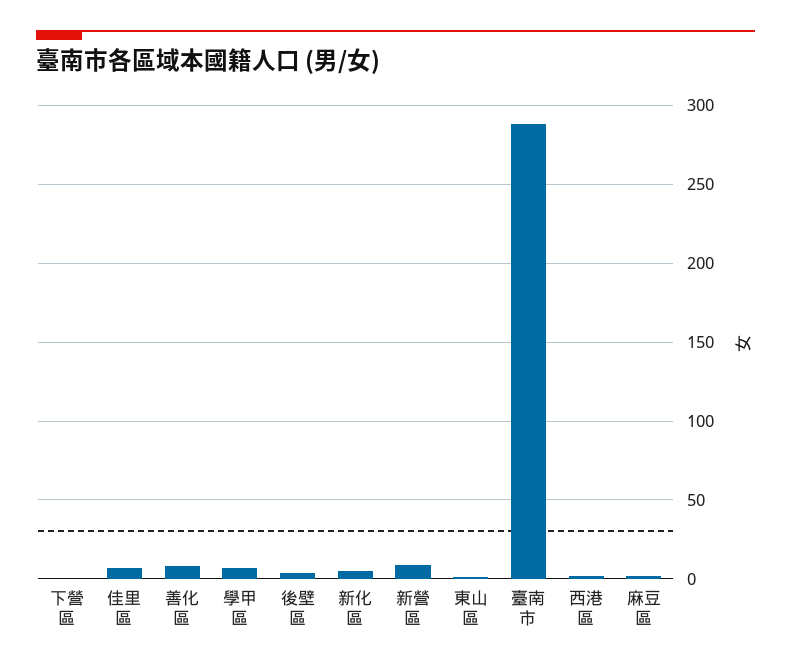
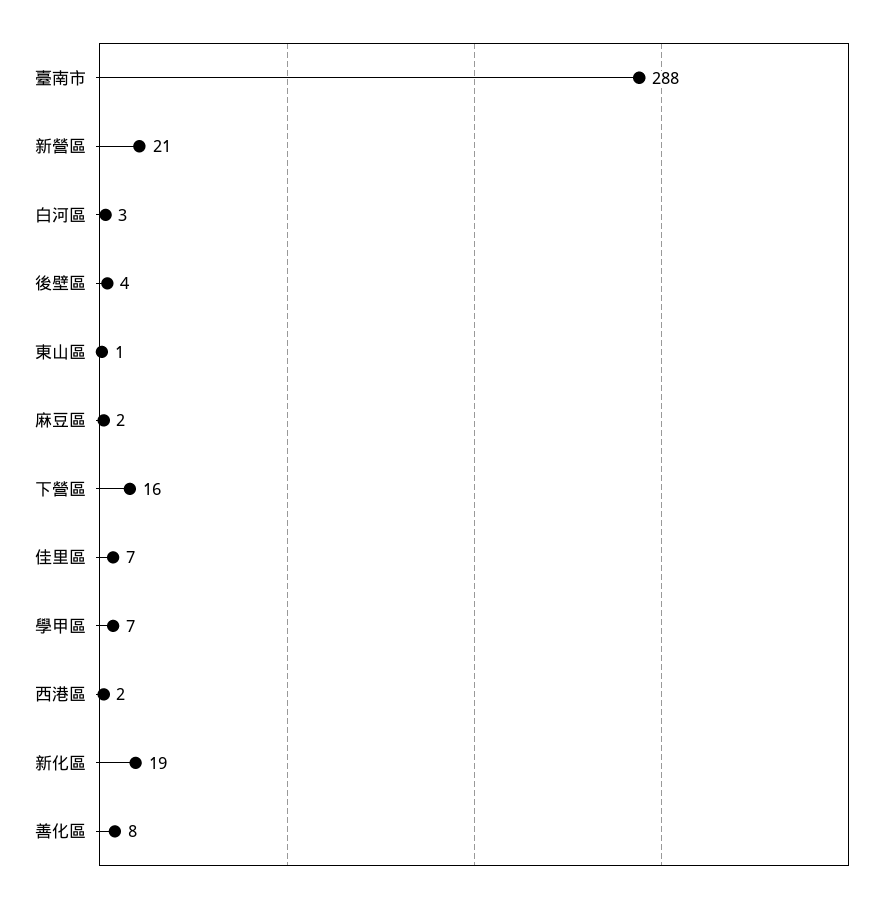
下營區: 0 -> 16
新化區: 5 -> 19
新營區: 10 -> 21
白河區: none -> 3

